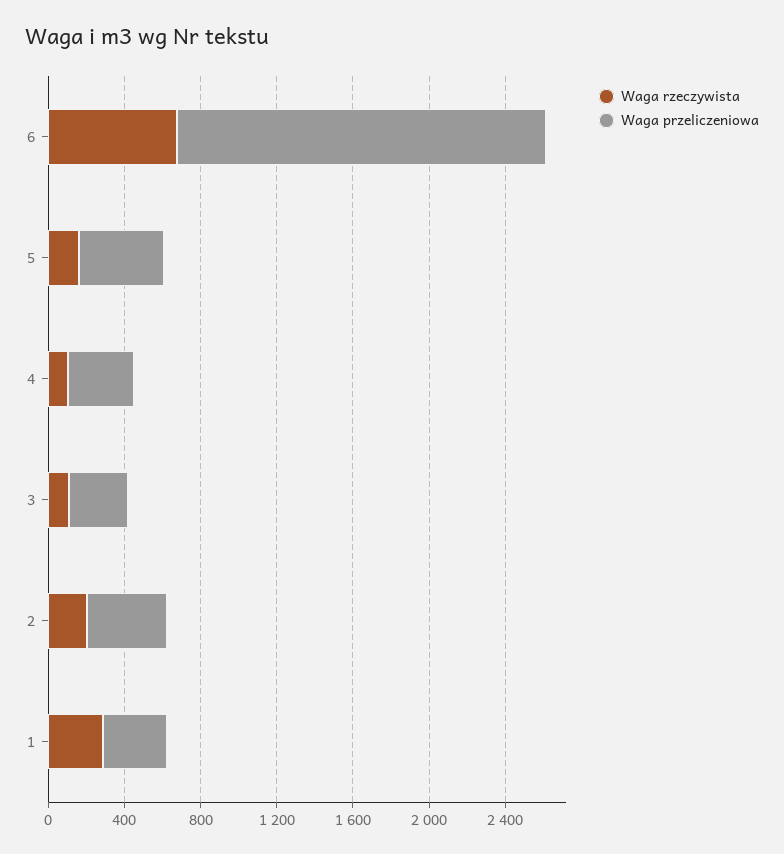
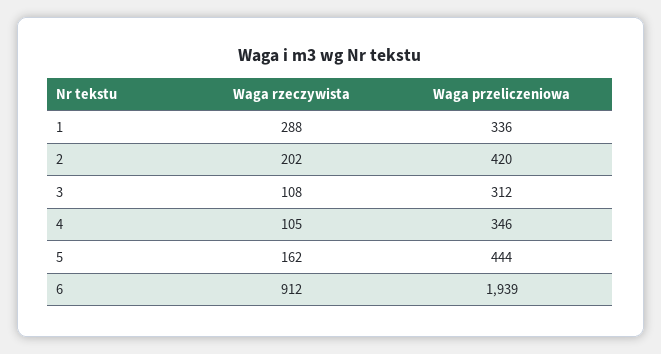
Waga rzeczywista, 6: 700 -> 912

